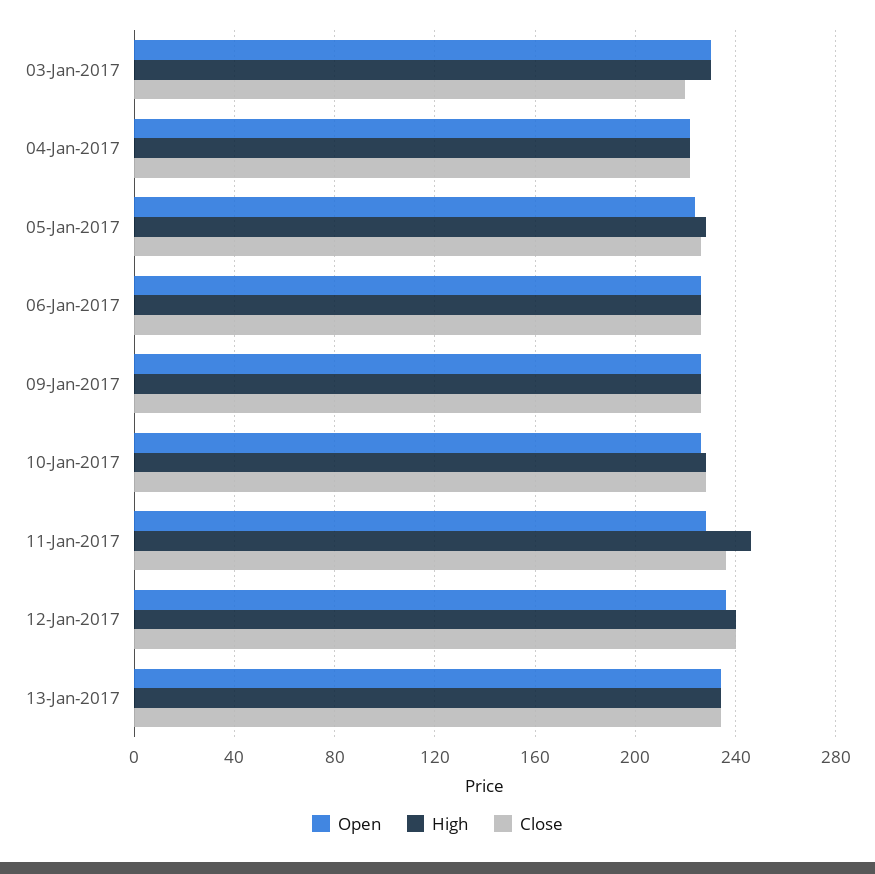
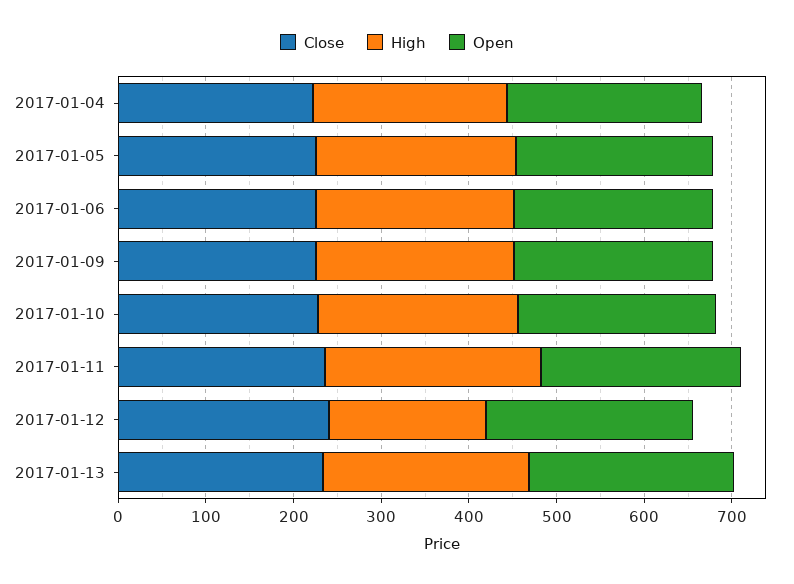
Open, 03-Jan-2017: 230 -> none
High, 03-Jan-2017: 230 -> none
Close, 03-Jan-2017: 220 -> none
High, 12-Jan-2017: 240 -> 180

